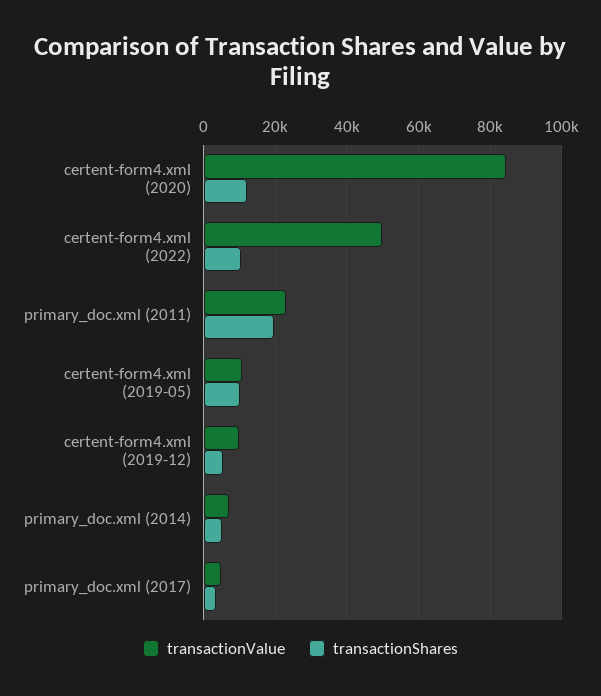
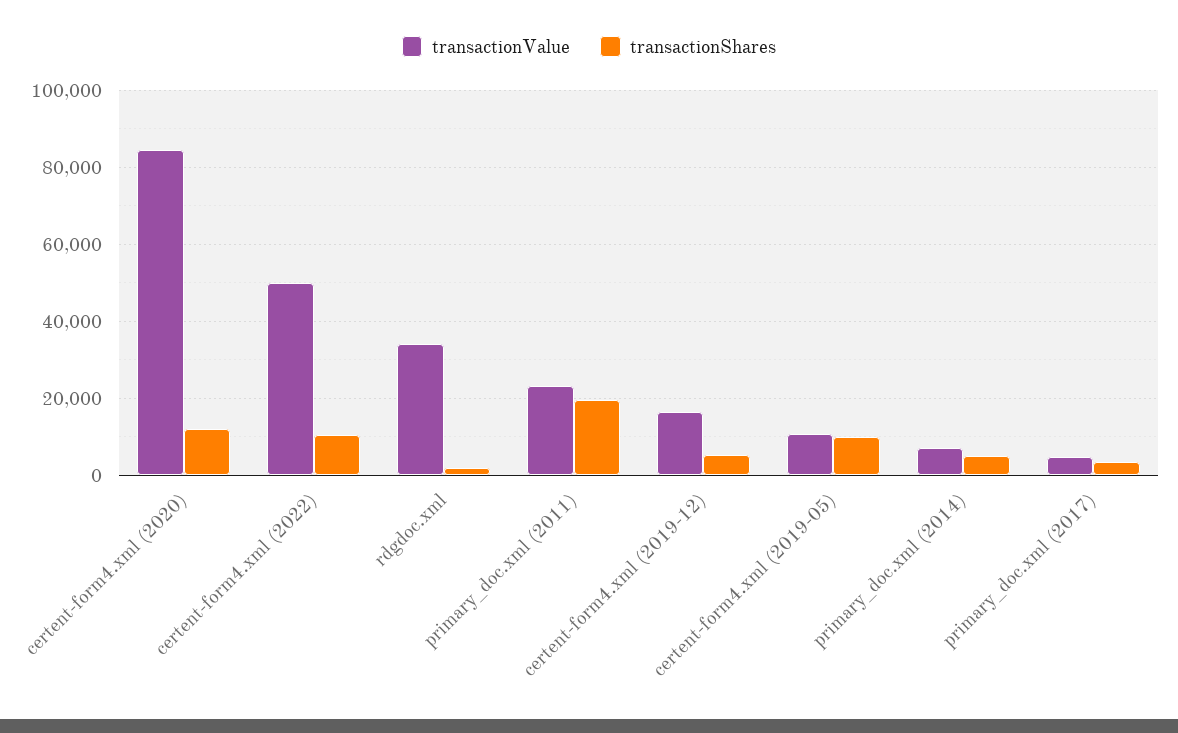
transactionValue, certent-form4.xml (2019-12): 10000 -> 16000
transactionValue, rdgdoc.xml: none -> 34000
transactionShares, rdgdoc.xml: none -> 2000

